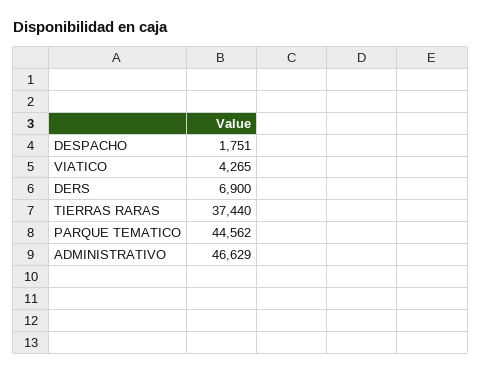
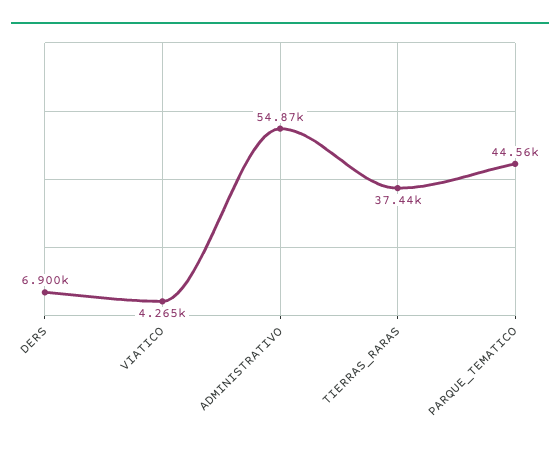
DESPACHO: 1751 -> none
ADMINISTRATIVO: 46629 -> 54870

